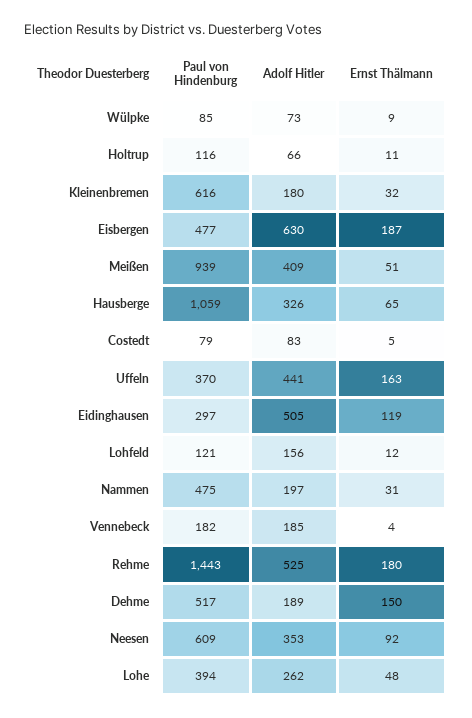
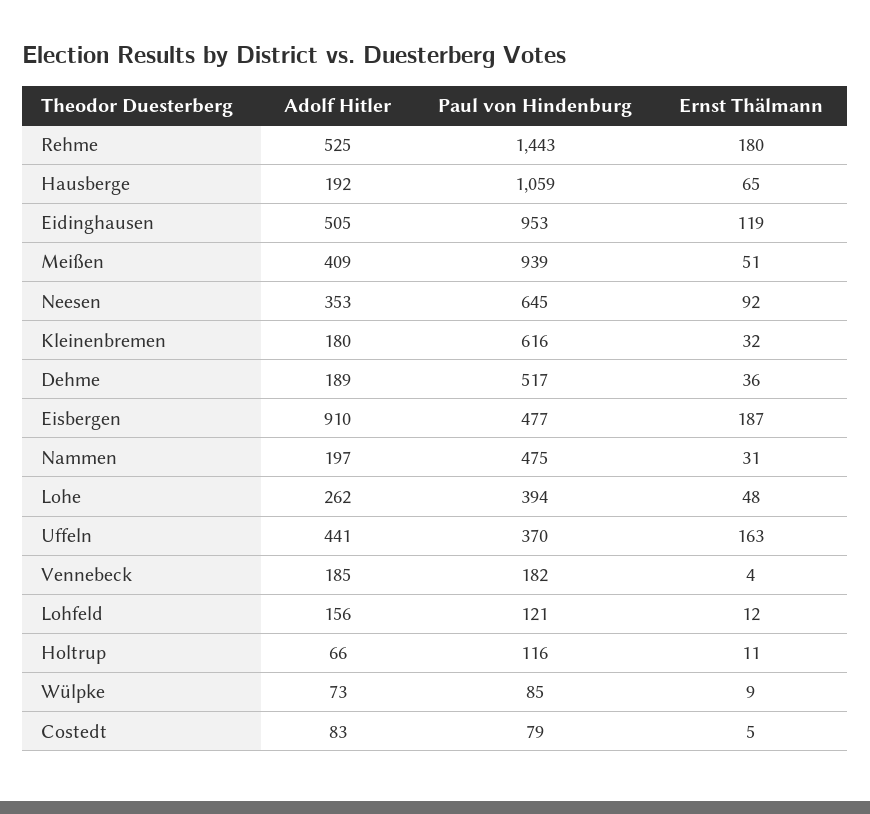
Adolf Hitler, Eisbergen: 630 -> 910
Adolf Hitler, Hausberge: 326 -> 192
Paul von Hindenburg, Eidinghausen: 297 -> 953
Ernst Thälmann, Dehme: 150 -> 36
Paul von Hindenburg, Neesen: 609 -> 645

